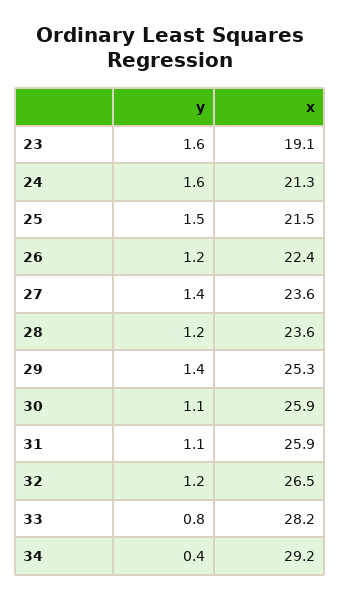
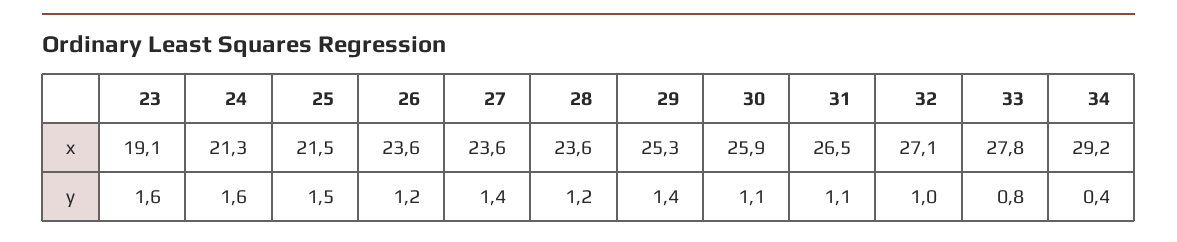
x, 26: 22.4 -> 23.6
x, 31: 25.9 -> 26.5
y, 32: 1.2 -> 1
x, 32: 26.5 -> 27.1
x, 33: 28.2 -> 27.8

